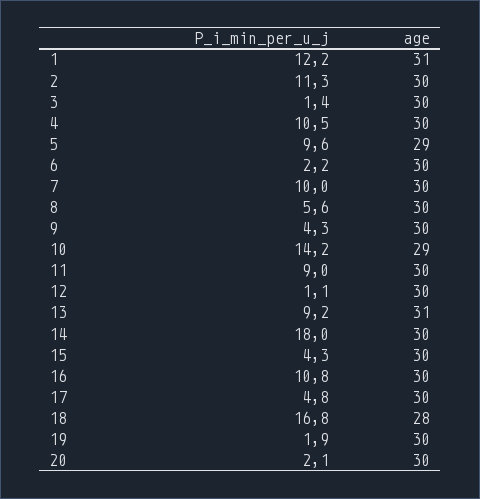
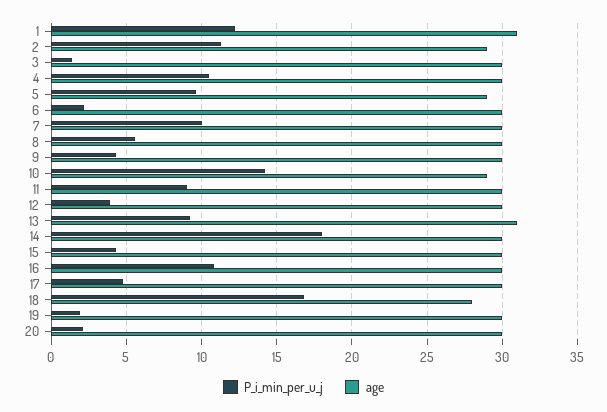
age, 2: 30 -> 29
P_i_min_per_u_j, 12: 1.1 -> 4

